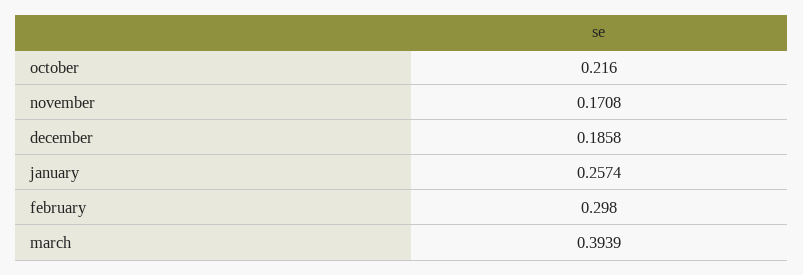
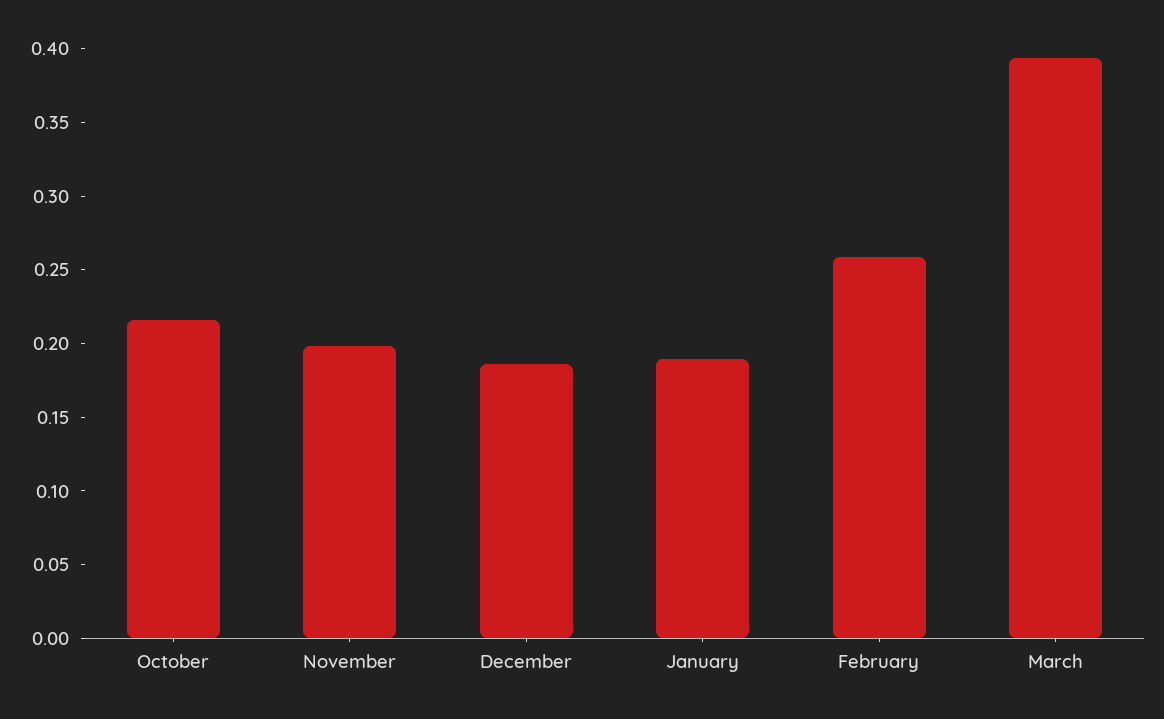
november: 0.1708 -> 0.2
january: 0.2574 -> 0.19
february: 0.298 -> 0.26

